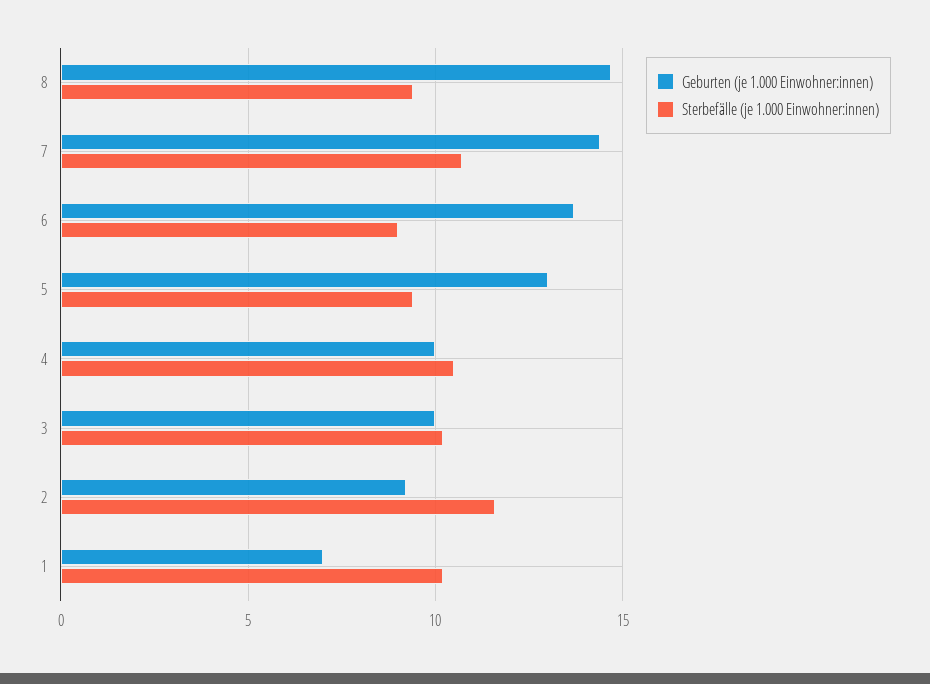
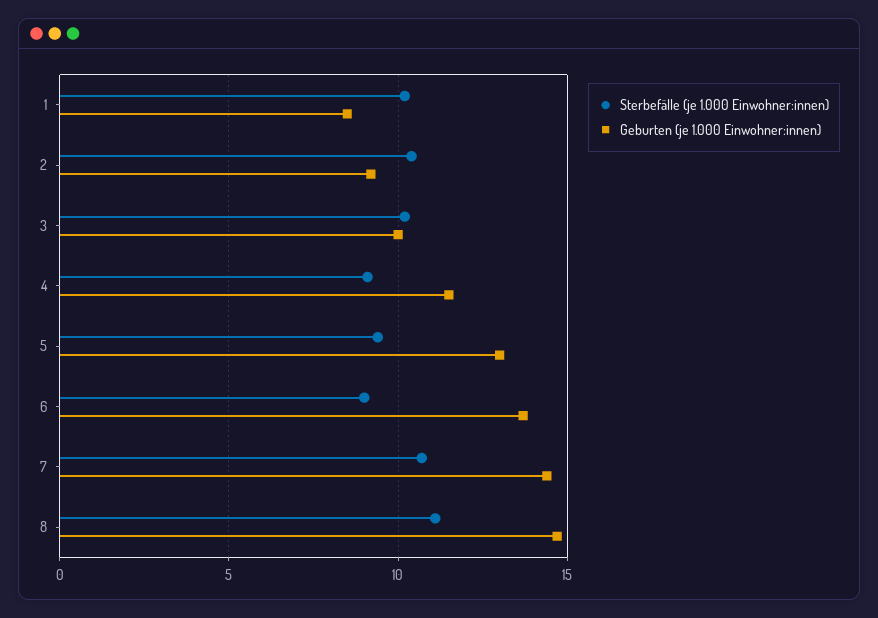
Sterbefälle (je 1.000 Einwohner:innen), 8: 9.5 -> 11
Geburten (je 1.000 Einwohner:innen), 4: 10 -> 11.5
Sterbefälle (je 1.000 Einwohner:innen), 4: 10.5 -> 9
Sterbefälle (je 1.000 Einwohner:innen), 2: 11.5 -> 10.5
Geburten (je 1.000 Einwohner:innen), 1: 7 -> 8.5

